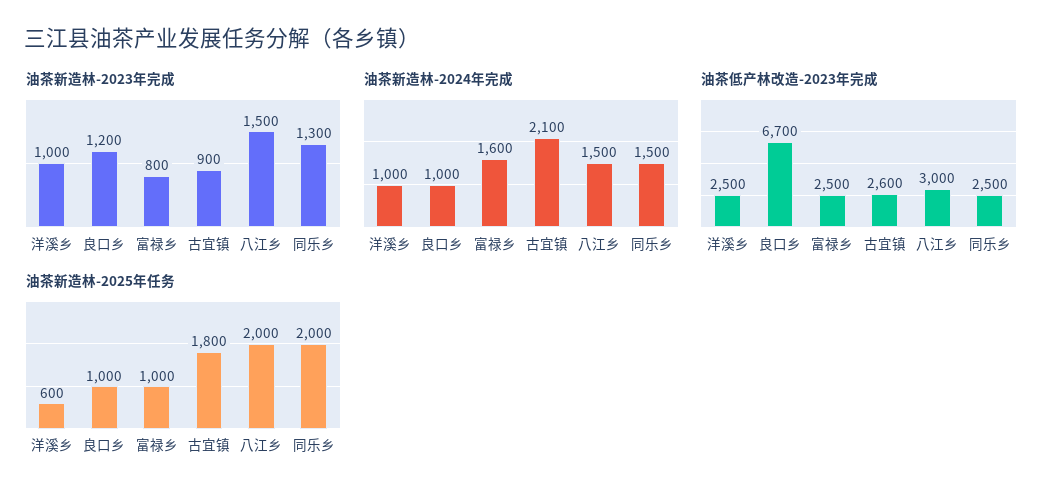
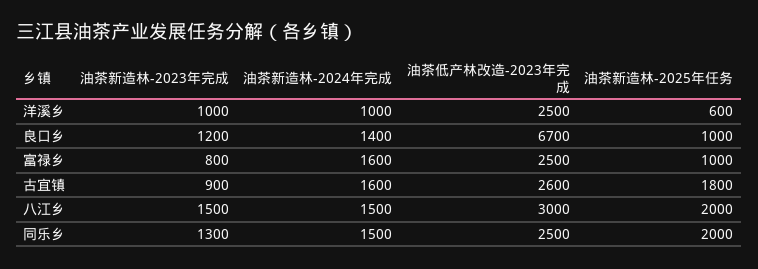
油茶新造林-2024年完成, 良口乡: 1000 -> 1400
油茶新造林-2024年完成, 古宜镇: 2100 -> 1600

